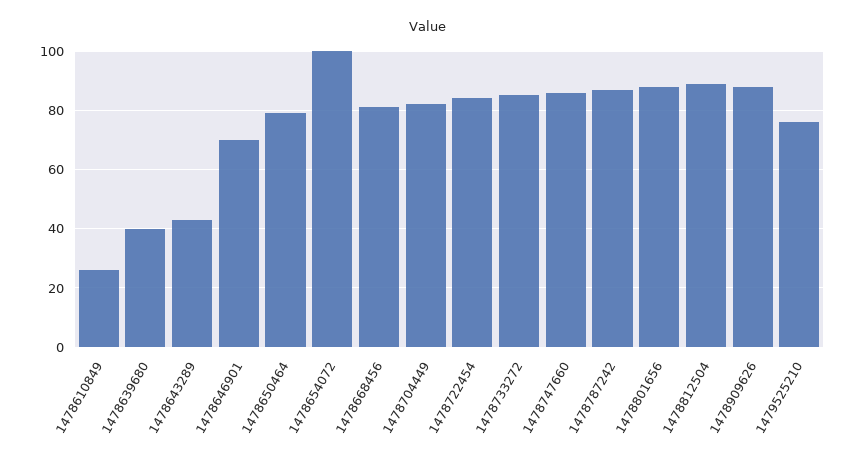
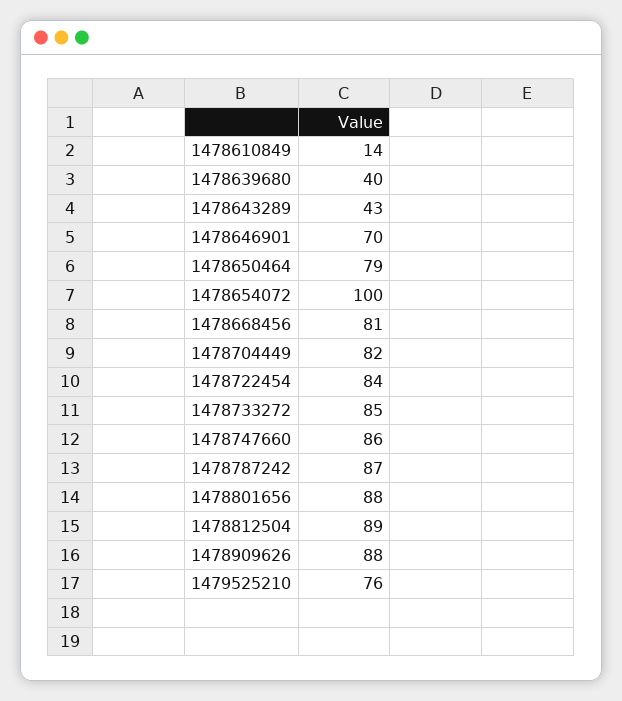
1478610849: 25 -> 14

